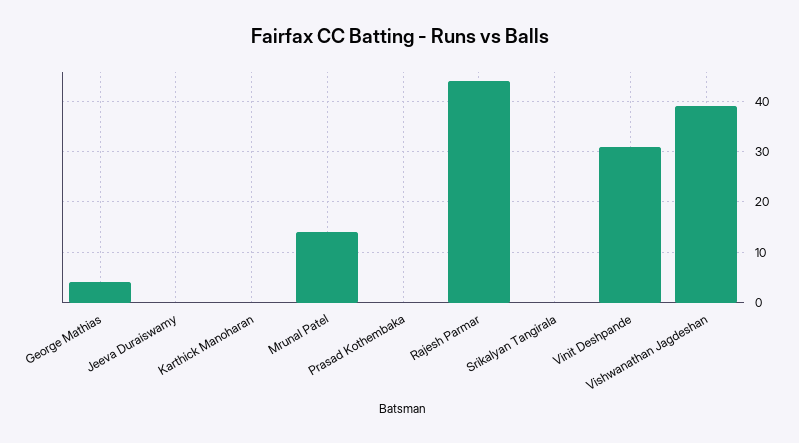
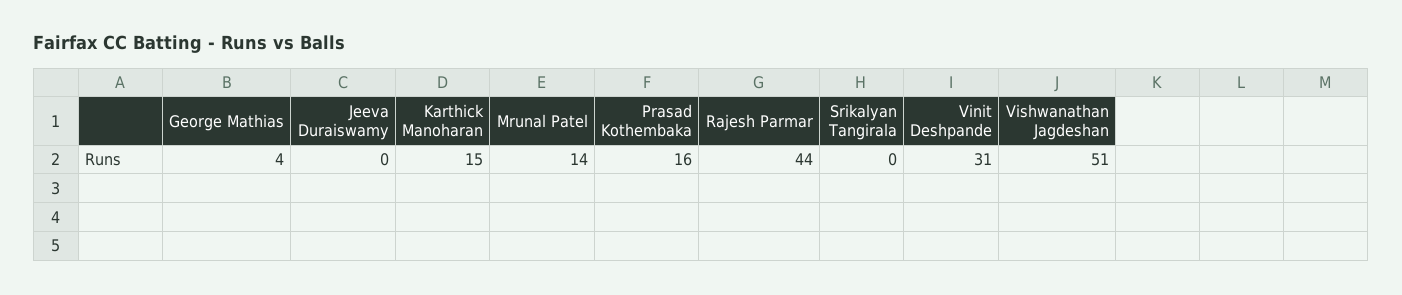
Karthick Manoharan: 0 -> 15
Prasad Kothembaka: 0 -> 16
Vishwanathan Jagdeshan: 40 -> 51

